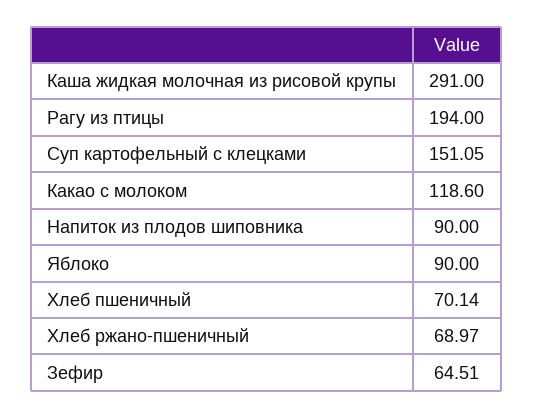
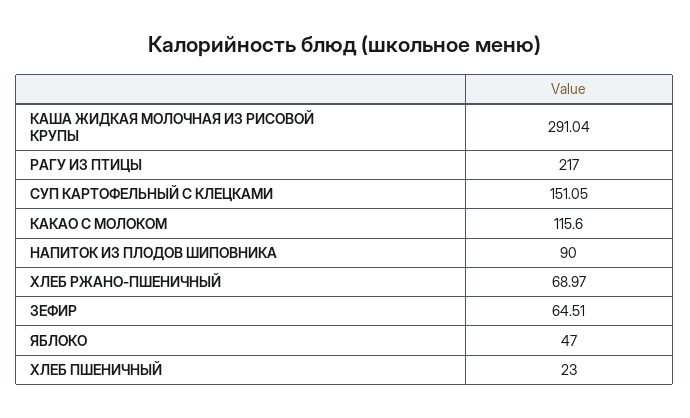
Каша жидкая молочная из рисовой крупы: 291 -> 291.04
Рагу из птицы: 194 -> 217
Какао с молоком: 118.6 -> 115.6
Яблоко: 90 -> 47
Хлеб пшеничный: 70.14 -> 23

